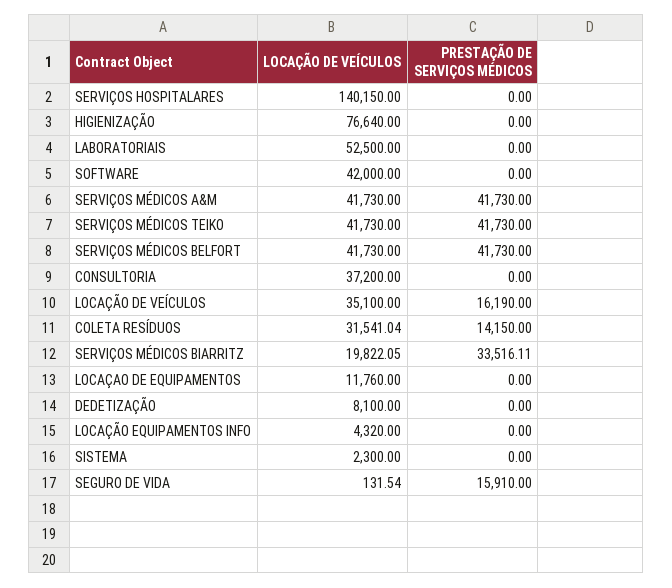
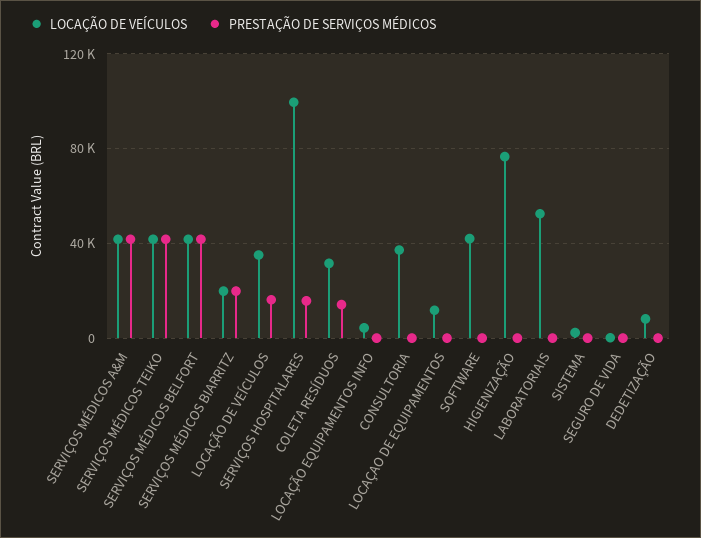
LOCAÇÃO DE VEÍCULOS, SERVIÇOS HOSPITALARES: 140150 -> 100000
PRESTAÇÃO DE SERVIÇOS MÉDICOS, SERVIÇOS HOSPITALARES: 0 -> 15000
PRESTAÇÃO DE SERVIÇOS MÉDICOS, SERVIÇOS MÉDICOS BIARRITZ: 33516.11 -> 20000
PRESTAÇÃO DE SERVIÇOS MÉDICOS, SEGURO DE VIDA: 15910 -> 0

